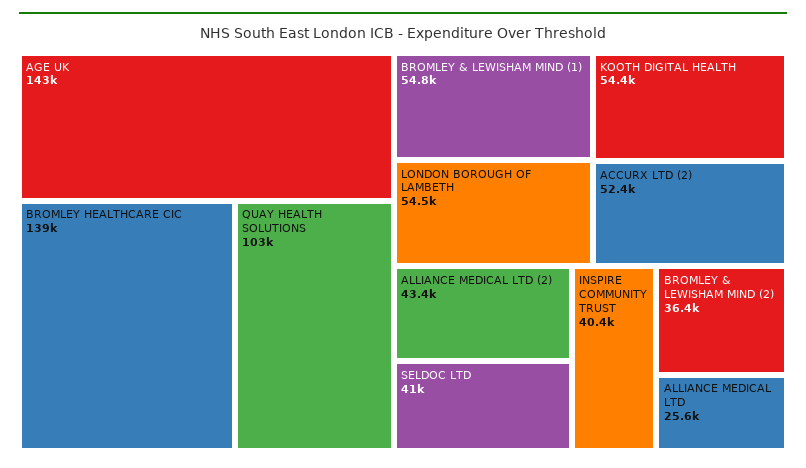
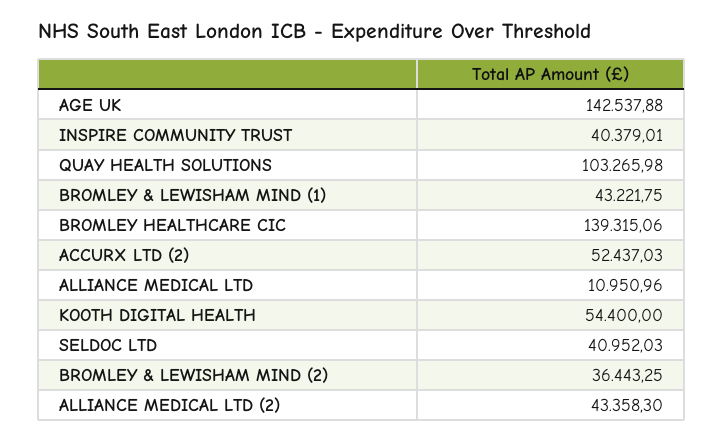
BROMLEY & LEWISHAM MIND (1): 54800 -> 43221.75
LONDON BOROUGH OF LAMBETH: 54500 -> none
ALLIANCE MEDICAL LTD: 25600 -> 10950.96

